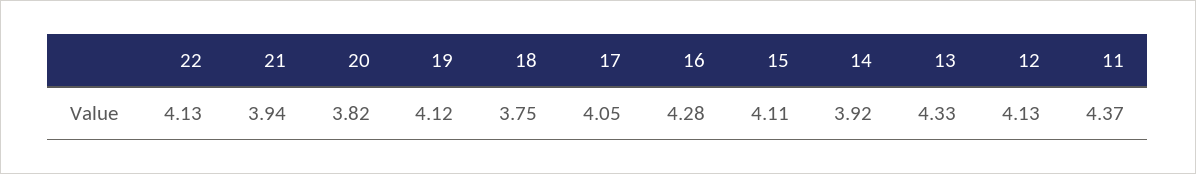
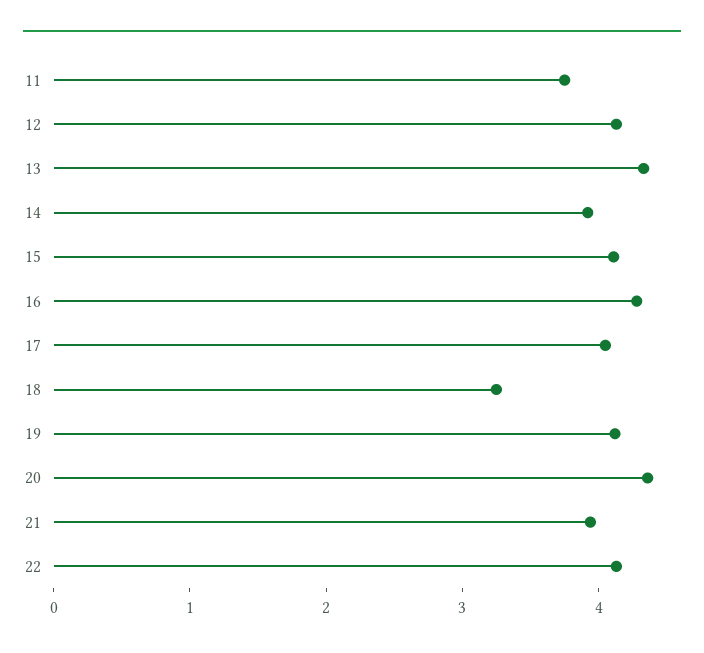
20: 3.82 -> 4.4
18: 3.75 -> 3.2
11: 4.37 -> 3.8

